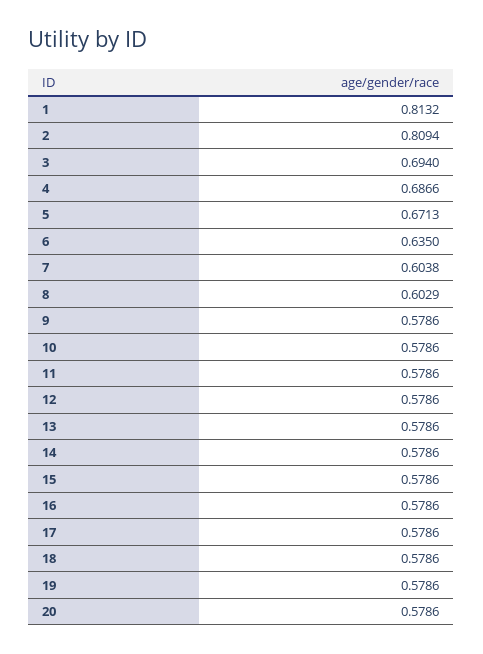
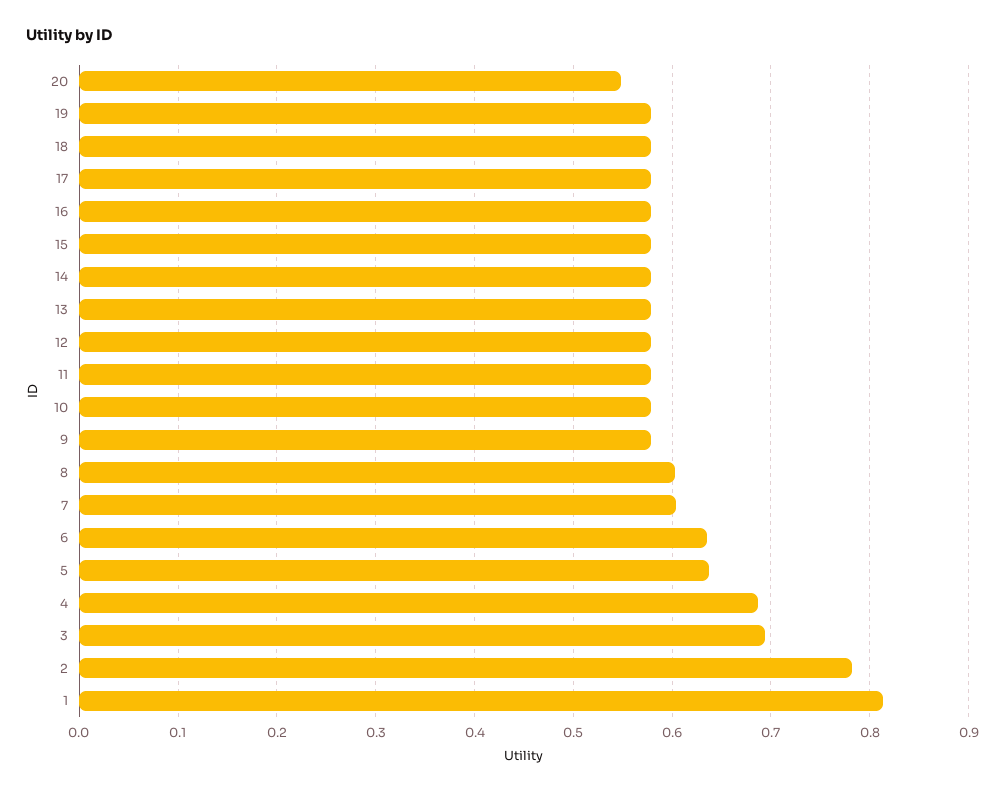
2: 0.8094 -> 0.78
5: 0.6713 -> 0.64
20: 0.5786 -> 0.55

